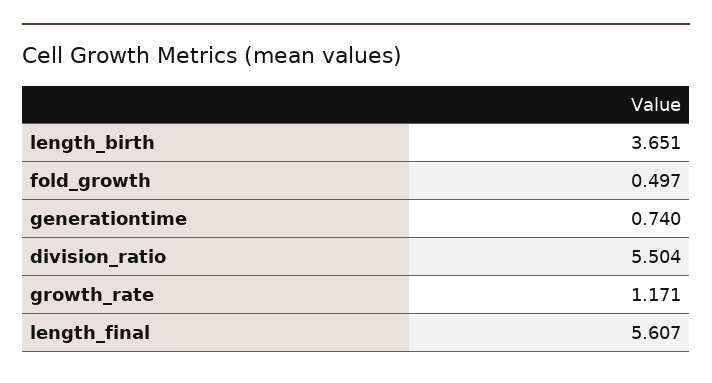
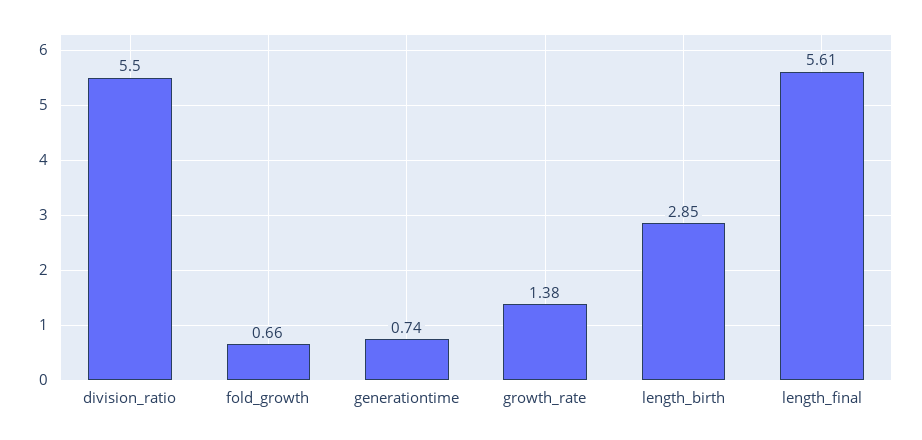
length_birth: 3.651 -> 2.85
fold_growth: 0.497 -> 0.66
growth_rate: 1.171 -> 1.38

